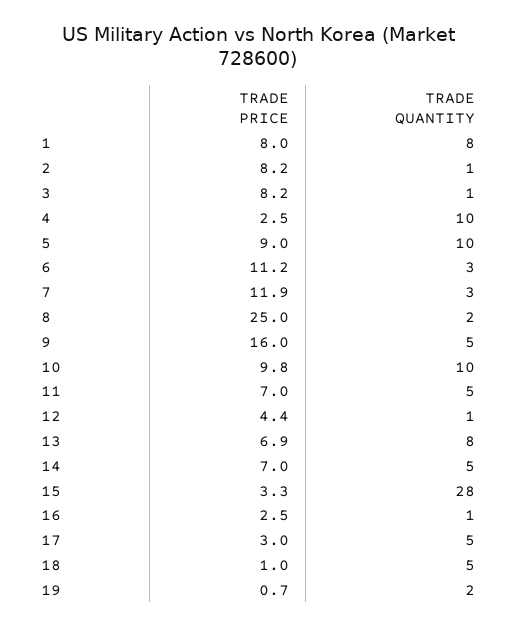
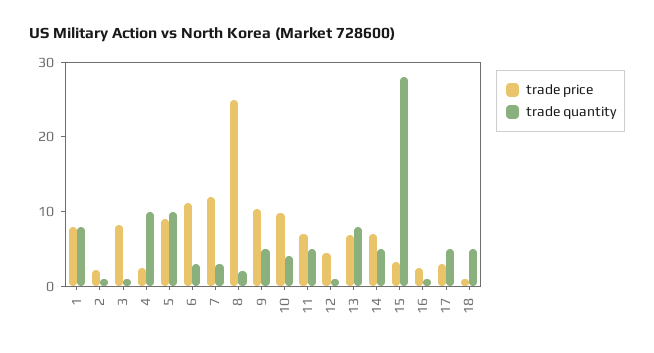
TRADE PRICE, 2: 8.2 -> 2
TRADE PRICE, 9: 16 -> 10
TRADE QUANTITY, 10: 10 -> 4
TRADE PRICE, 19: 0.7 -> none
TRADE QUANTITY, 19: 2 -> none

